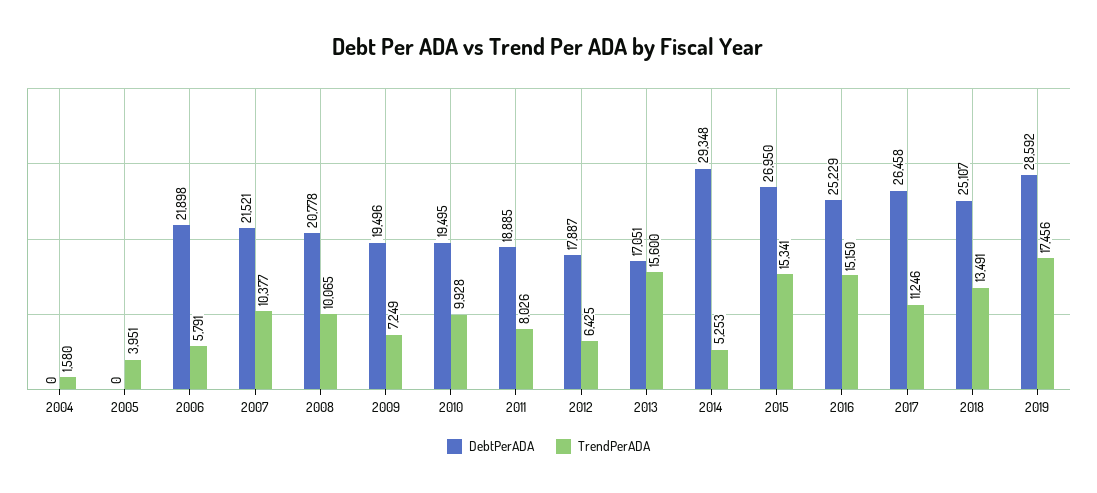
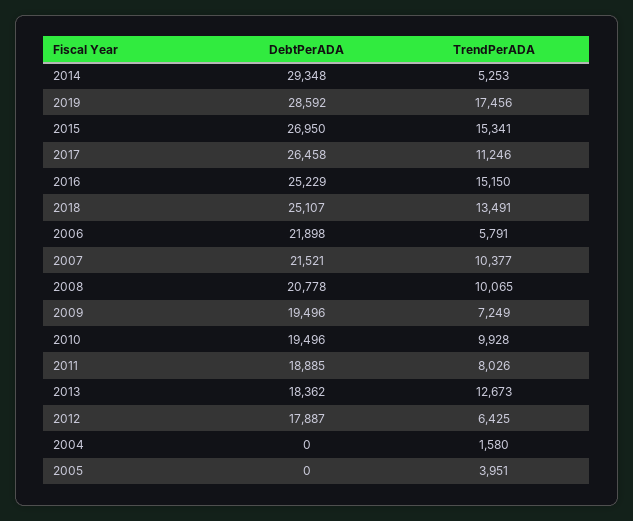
DebtPerADA, 2010: 19495 -> 19496
DebtPerADA, 2013: 17051 -> 18362
TrendPerADA, 2013: 15600 -> 12673

